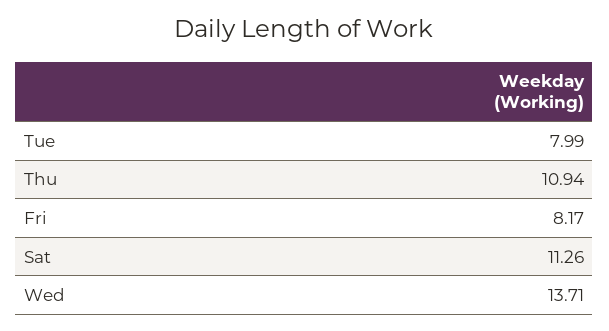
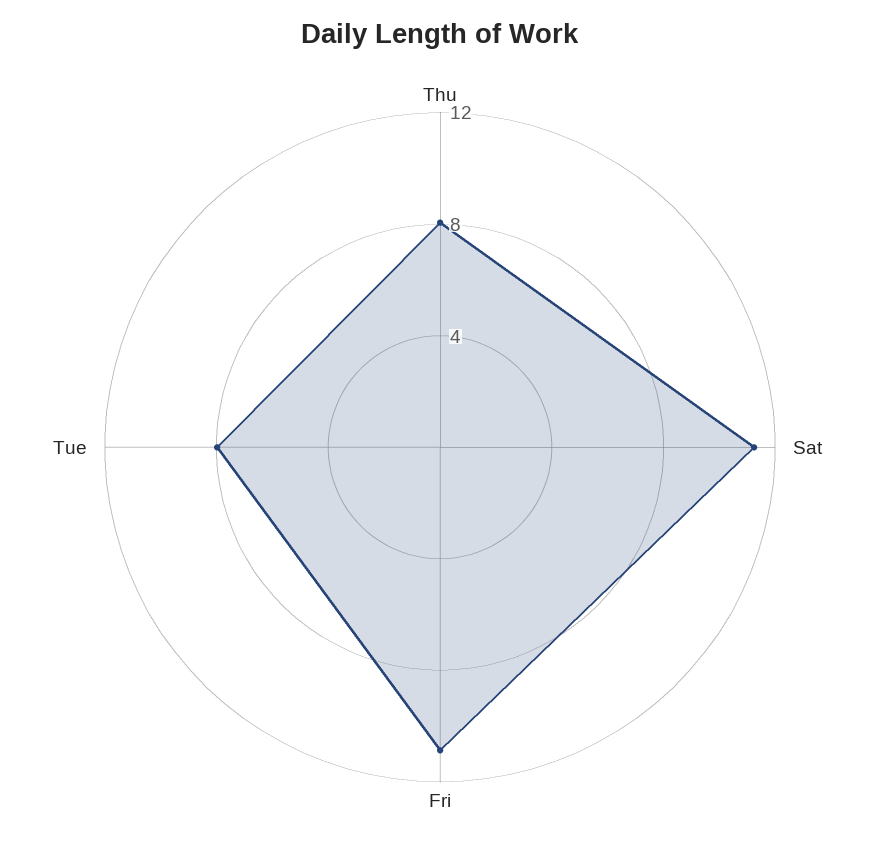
Thu: 10.94 -> 8
Fri: 8.17 -> 11
Wed: 13.71 -> none

